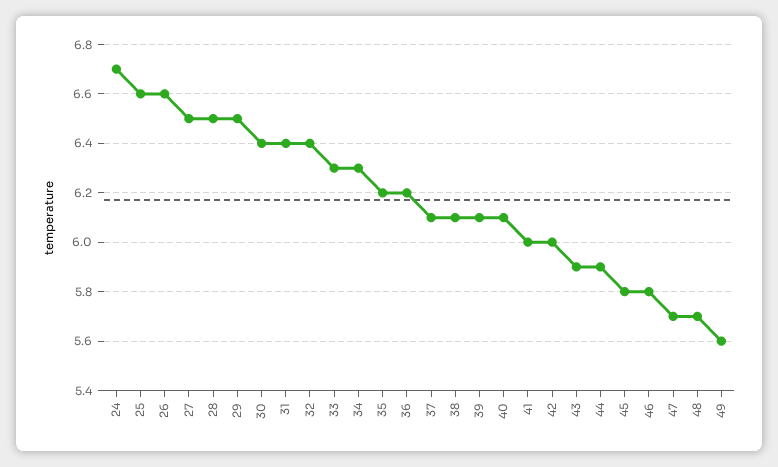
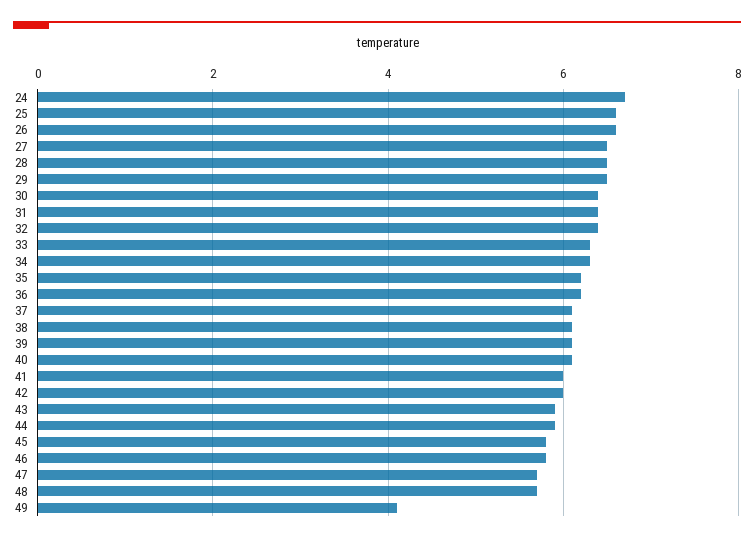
49: 5.6 -> 4

